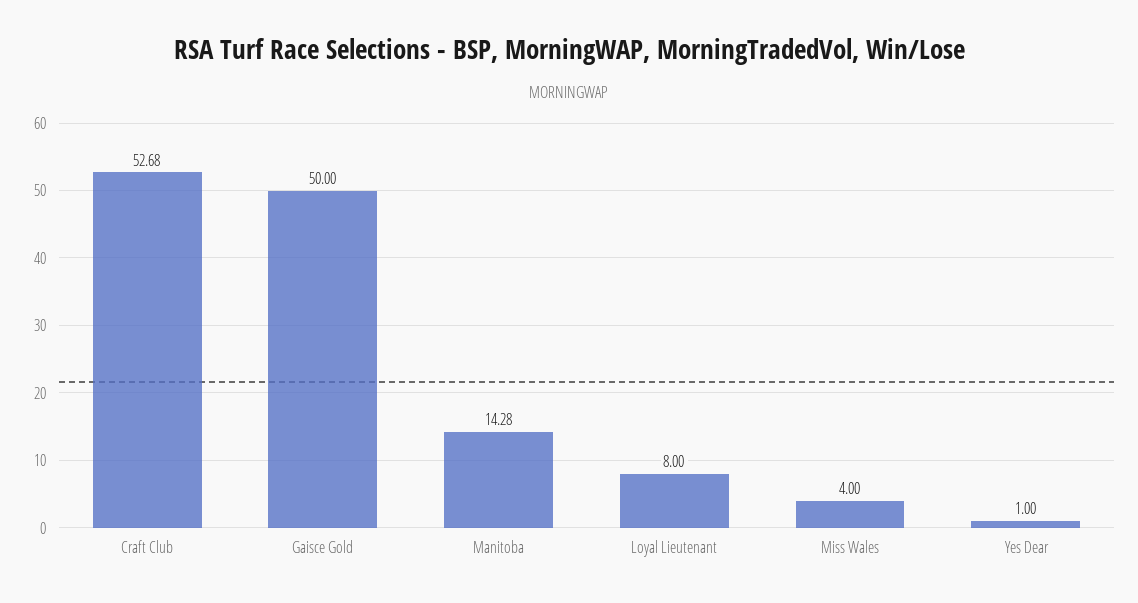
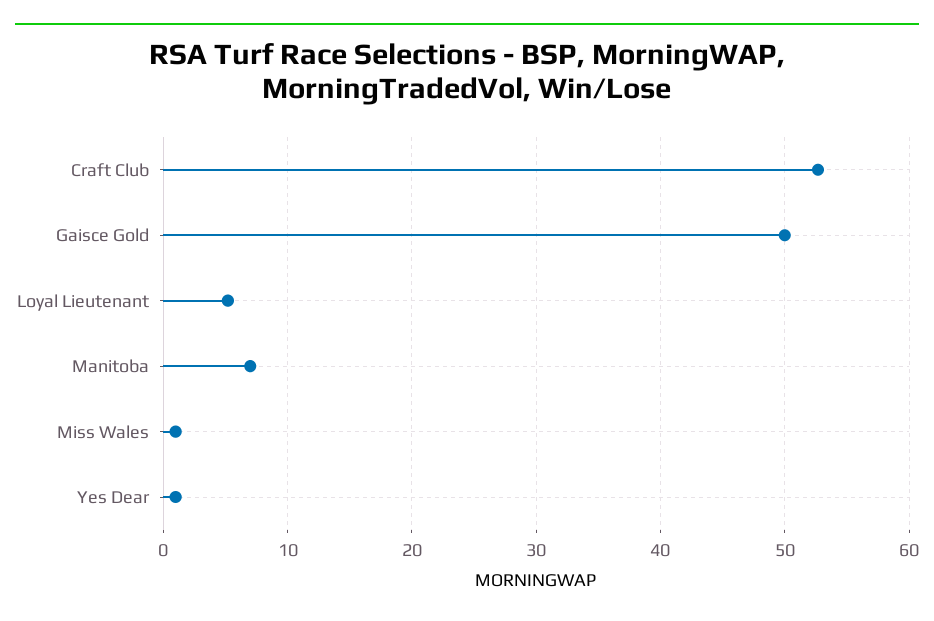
Manitoba: 14.28 -> 7
Loyal Lieutenant: 8 -> 5
Miss Wales: 4 -> 1

